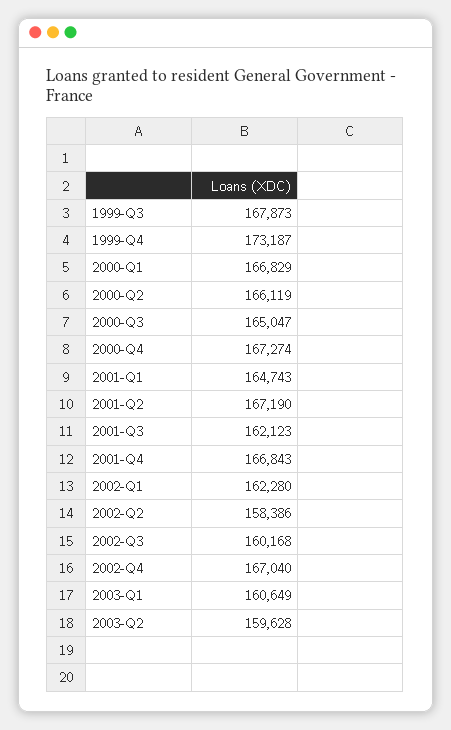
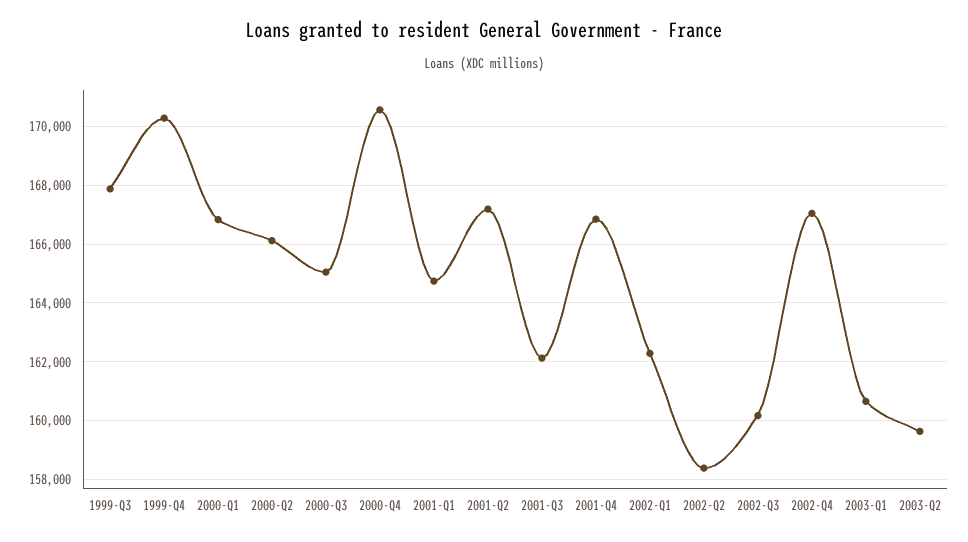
1999-Q4: 173187 -> 170250
2000-Q4: 167274 -> 170500

